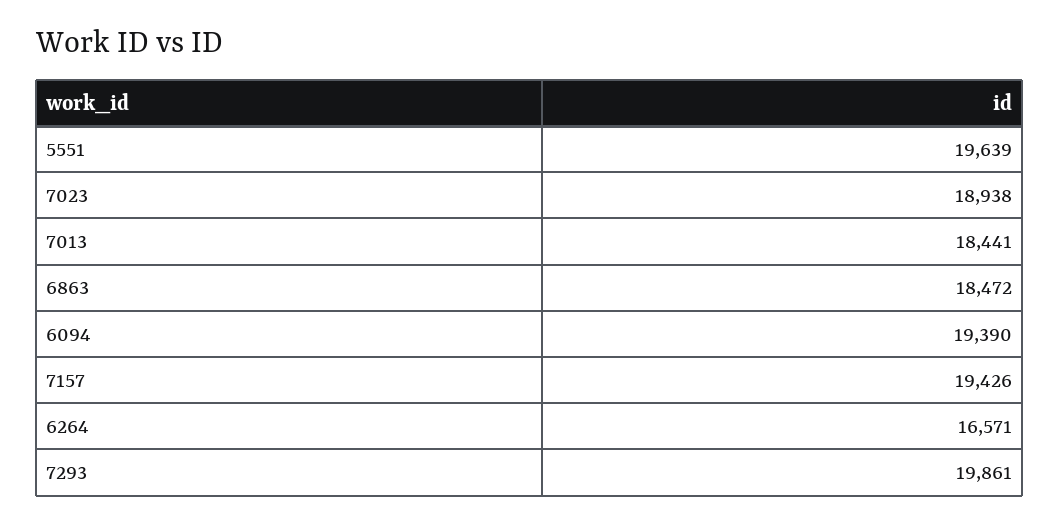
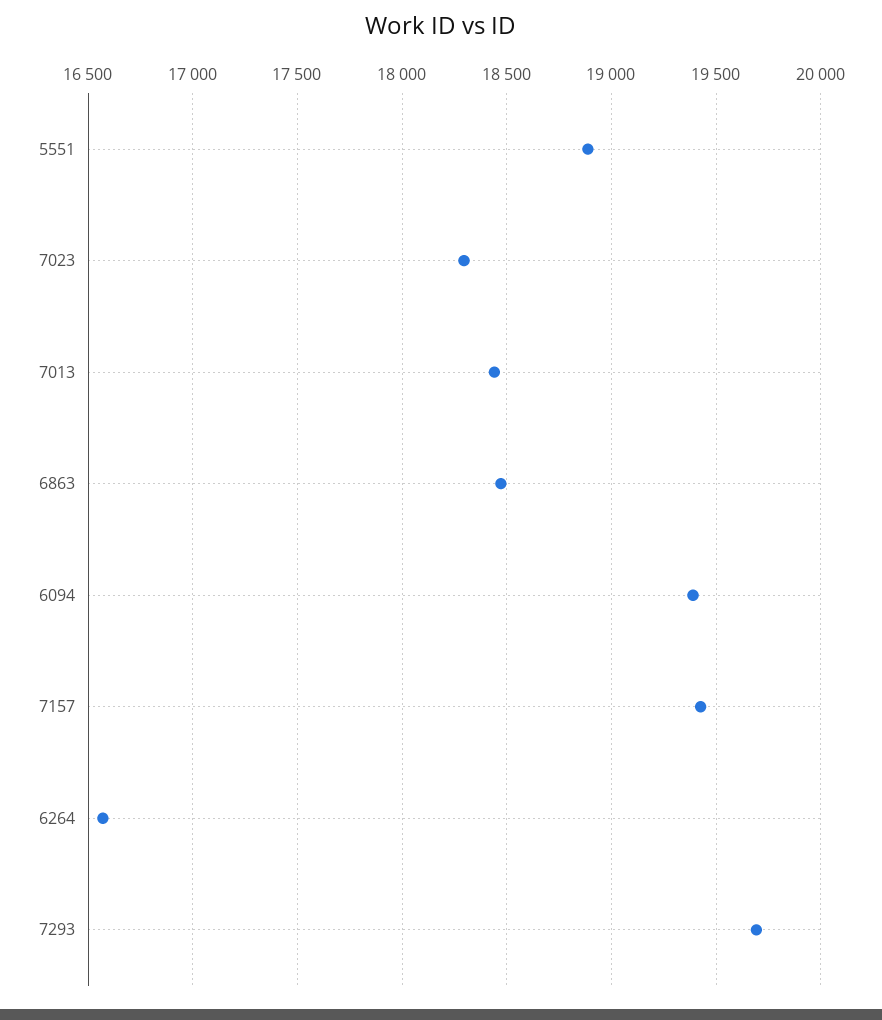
5551: 19639 -> 18900
7023: 18938 -> 18300
7293: 19861 -> 19700

